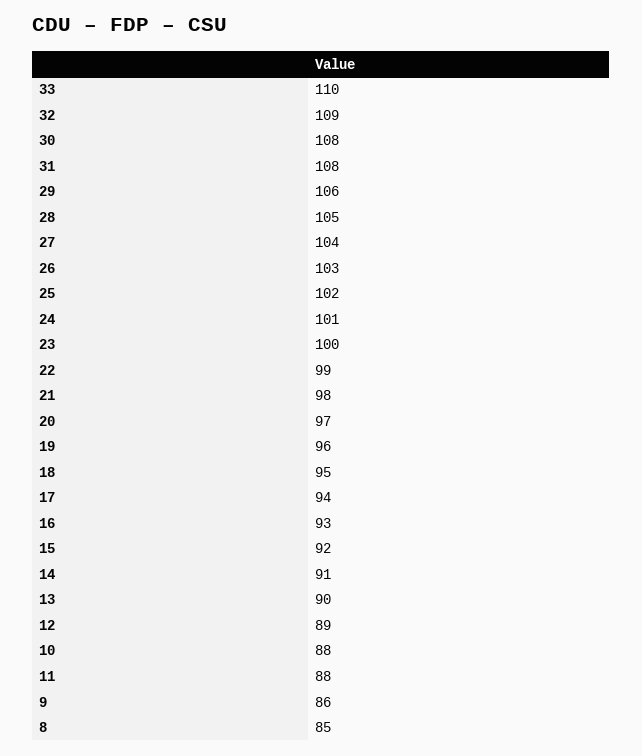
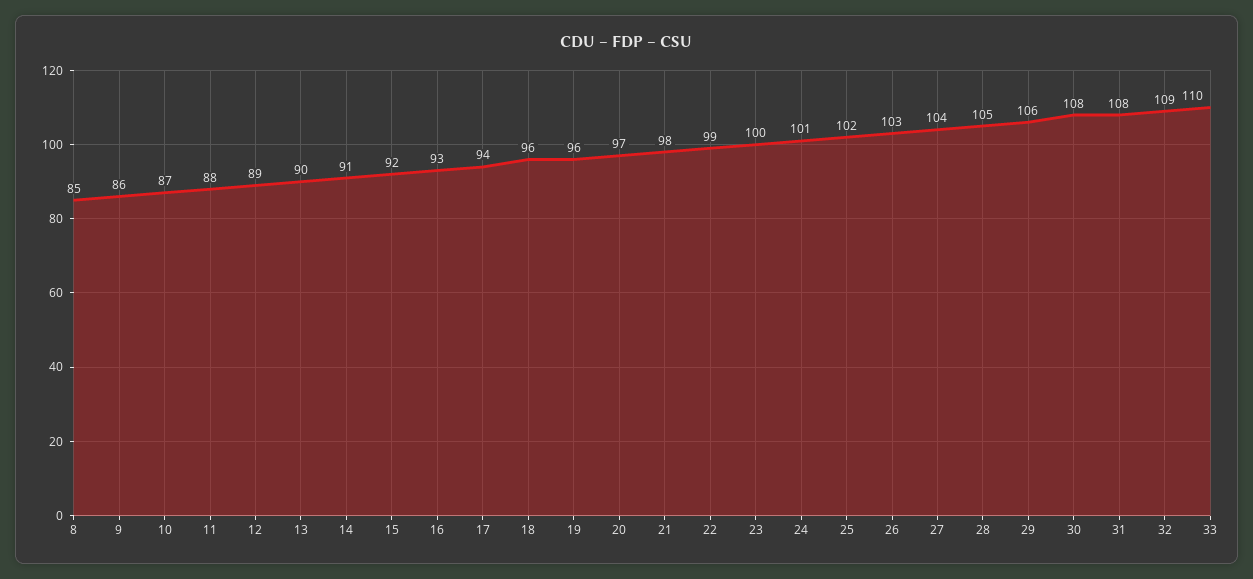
18: 95 -> 96
10: 88 -> 87

